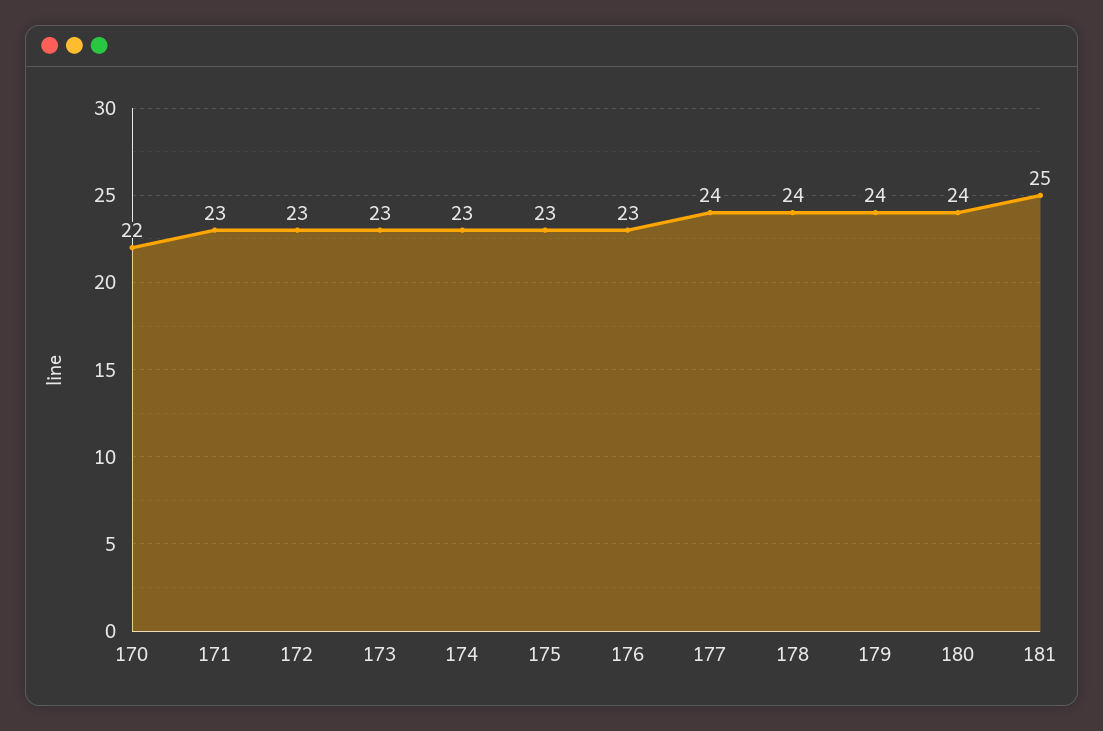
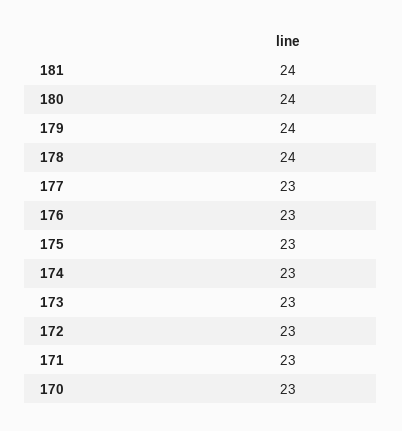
170: 22 -> 23
177: 24 -> 23
181: 25 -> 24

